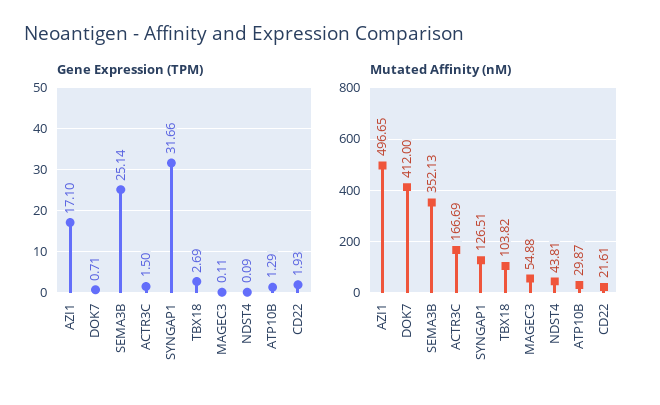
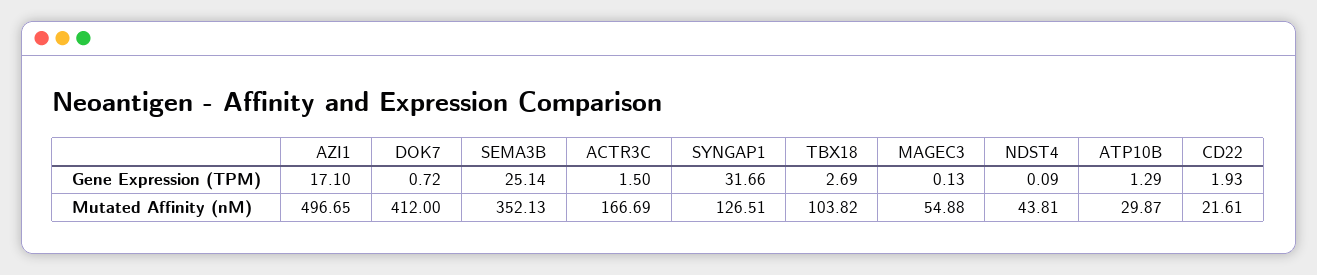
Gene Expression (TPM), DOK7: 0.71 -> 0.72
Gene Expression (TPM), MAGEC3: 0.11 -> 0.13

